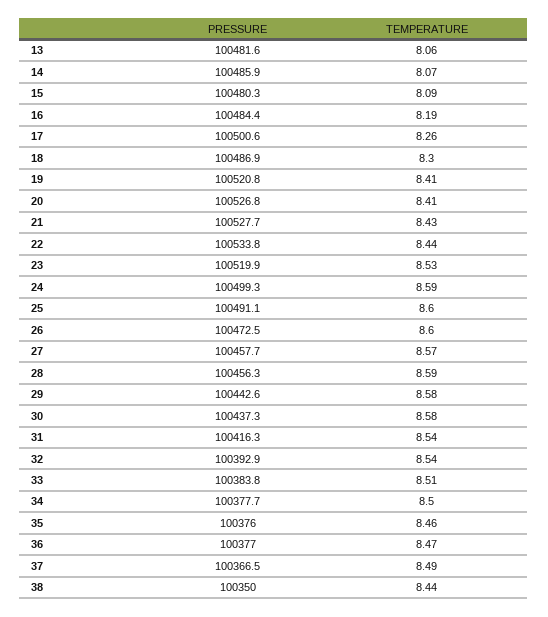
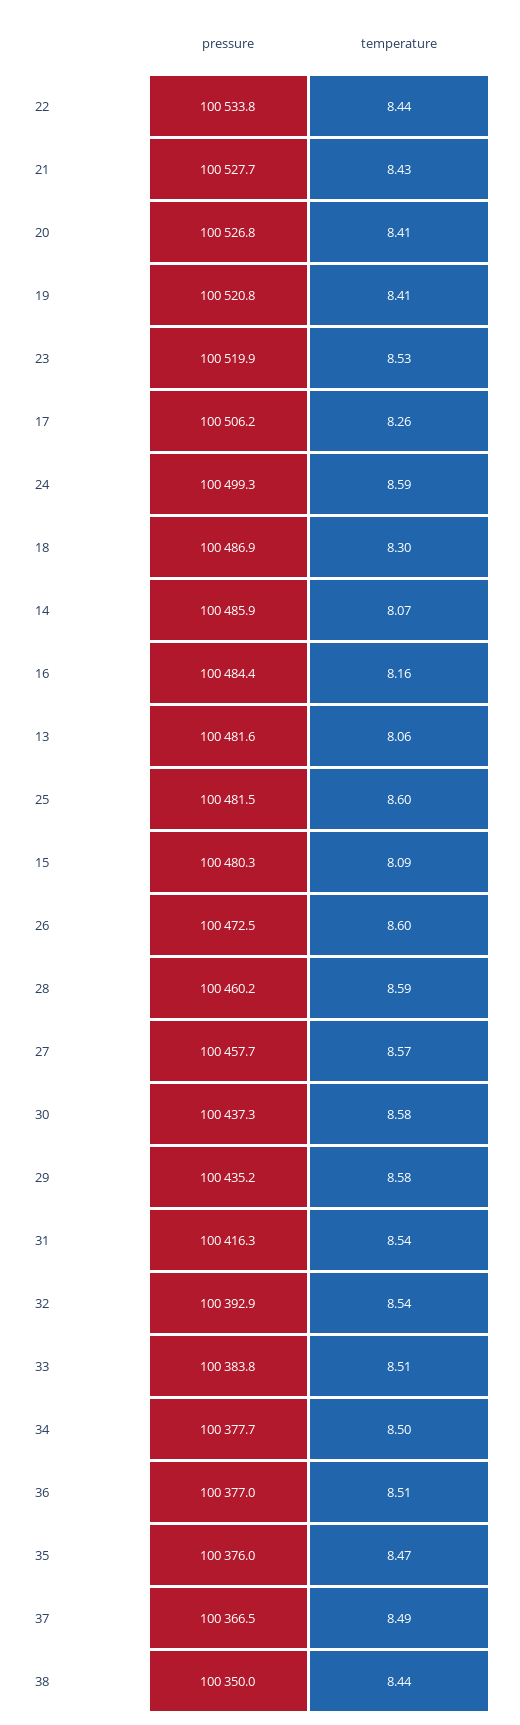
TEMPERATURE, 16: 8.19 -> 8.16
PRESSURE, 17: 100500.6 -> 100506.2
PRESSURE, 25: 100491.1 -> 100481.5
PRESSURE, 28: 100456.3 -> 100460.2
PRESSURE, 29: 100442.6 -> 100435.2
TEMPERATURE, 35: 8.46 -> 8.47
TEMPERATURE, 36: 8.47 -> 8.51

